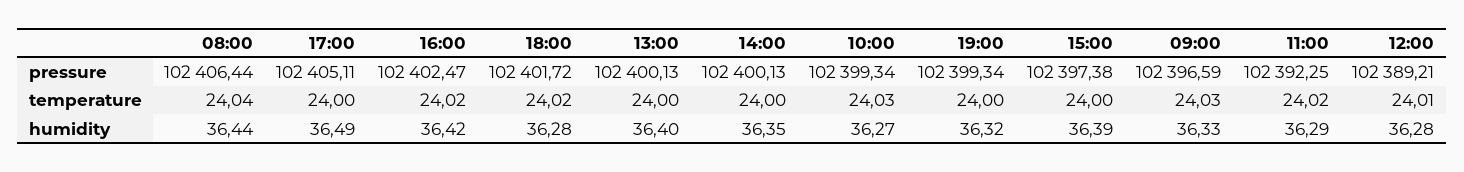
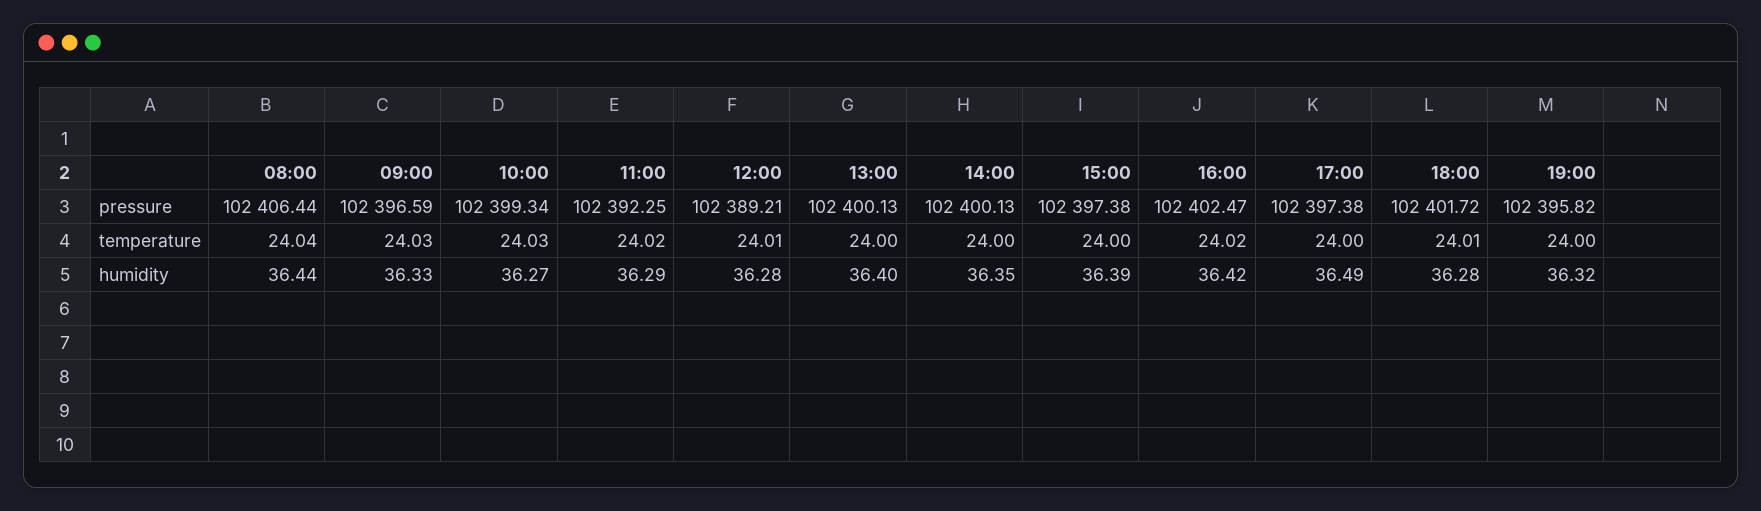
17:00, pressure: 102405.11 -> 102397.38
19:00, pressure: 102399.34 -> 102395.82
18:00, temperature: 24.02 -> 24.01

